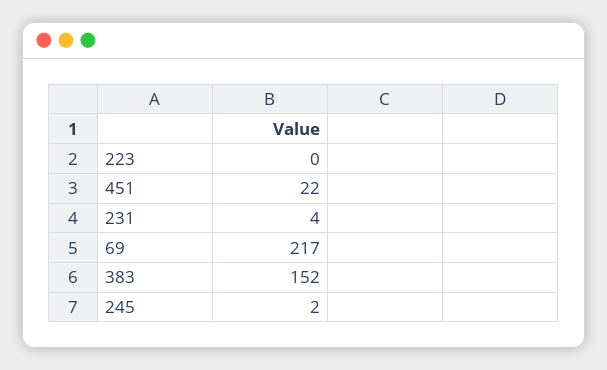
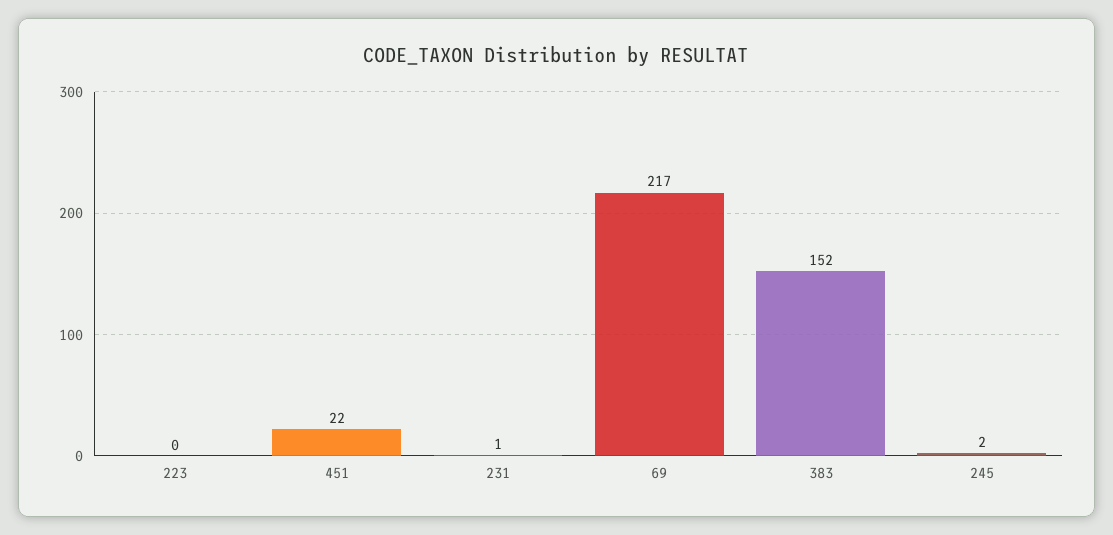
231: 4 -> 1

